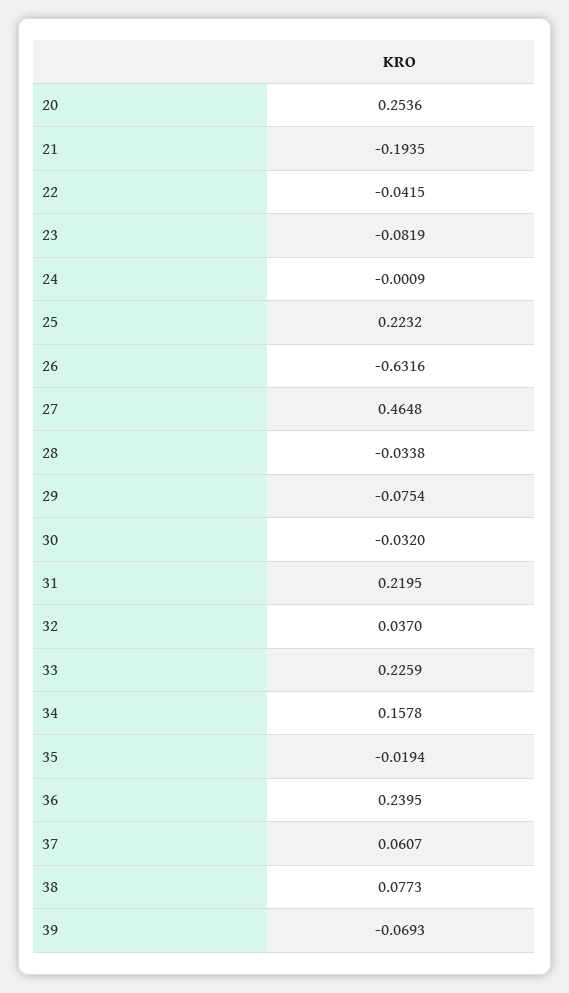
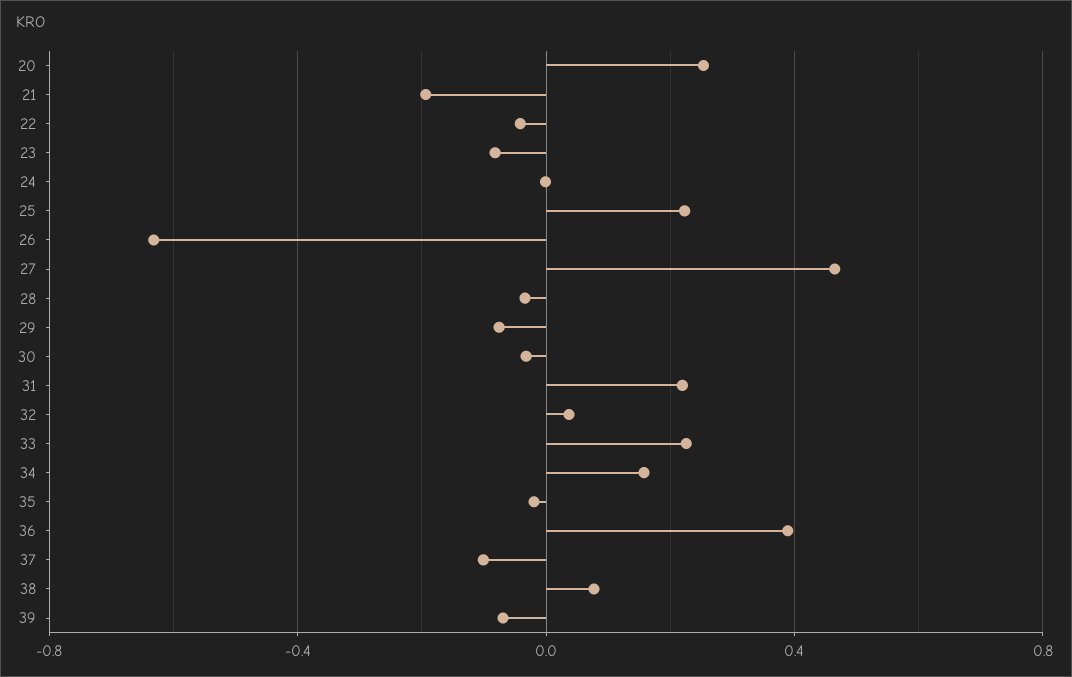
36: 0.2395 -> 0.4
37: 0.0607 -> -0.1

